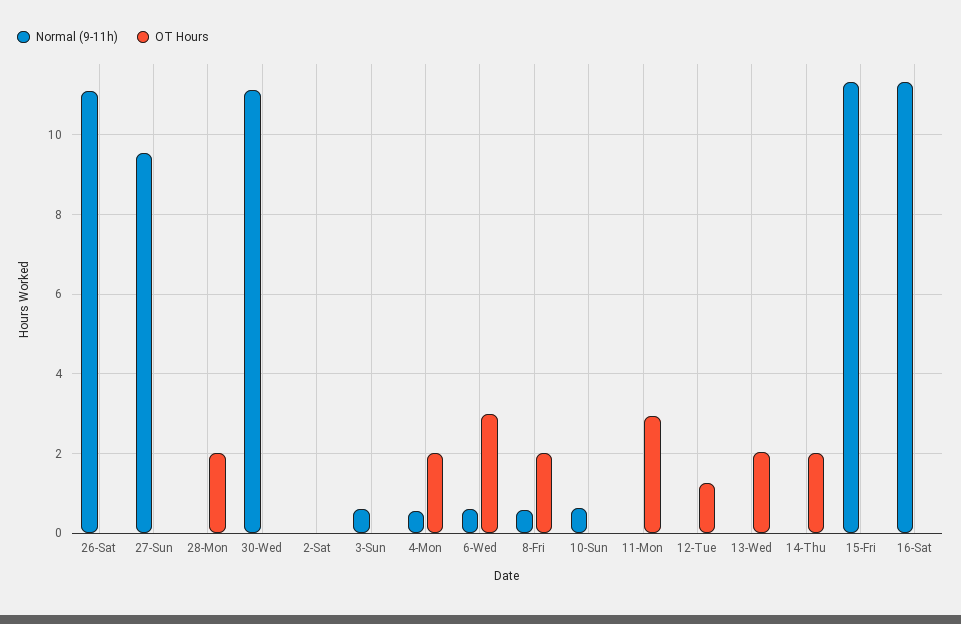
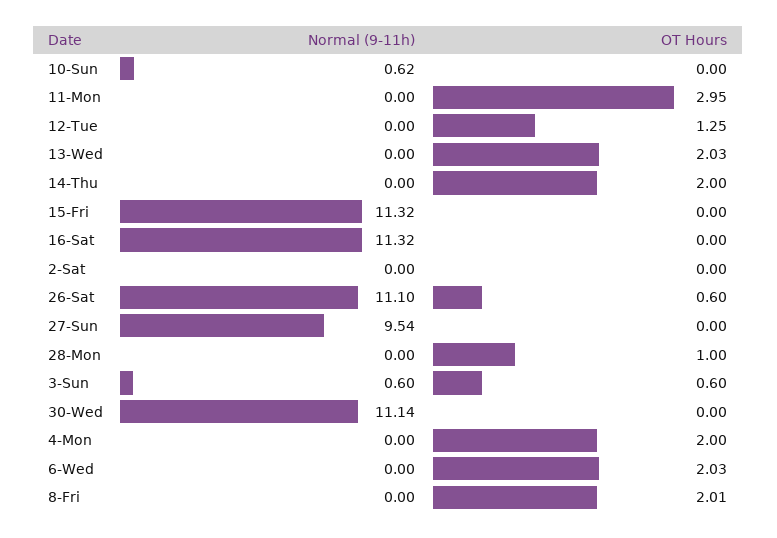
OT Hours, 26-Sat: 0 -> 0.6
OT Hours, 28-Mon: 2 -> 1
OT Hours, 3-Sun: 0 -> 0.6
Normal (9-11h), 4-Mon: 0.6 -> 0
Normal (9-11h), 6-Wed: 0.6 -> 0
OT Hours, 6-Wed: 3 -> 2.03
Normal (9-11h), 8-Fri: 0.6 -> 0

